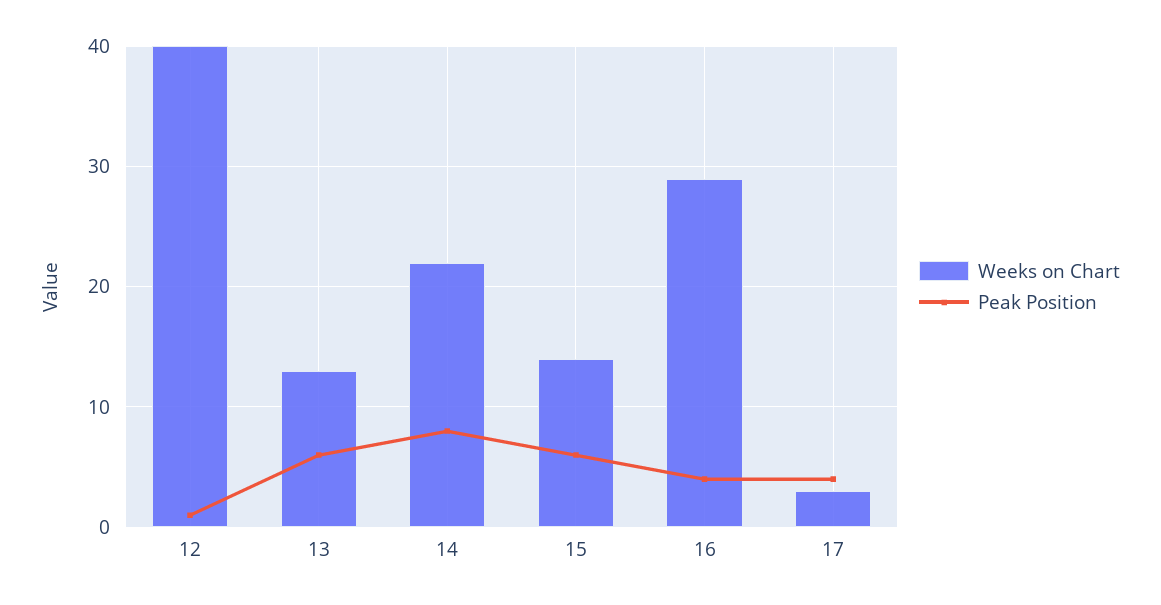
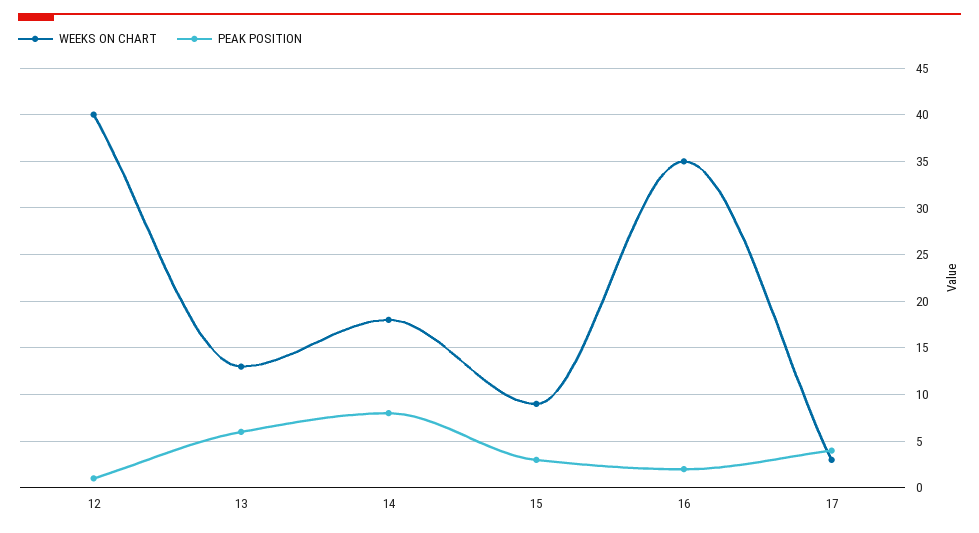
Weeks on Chart, 14: 22 -> 18
Weeks on Chart, 15: 14 -> 9
Peak Position, 15: 6 -> 3
Weeks on Chart, 16: 29 -> 35
Peak Position, 16: 4 -> 2

